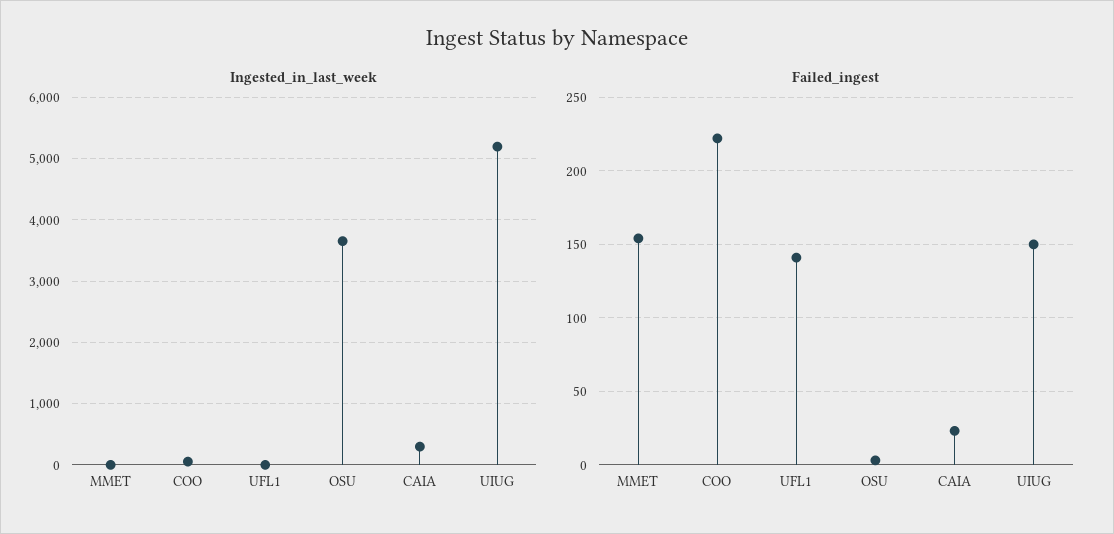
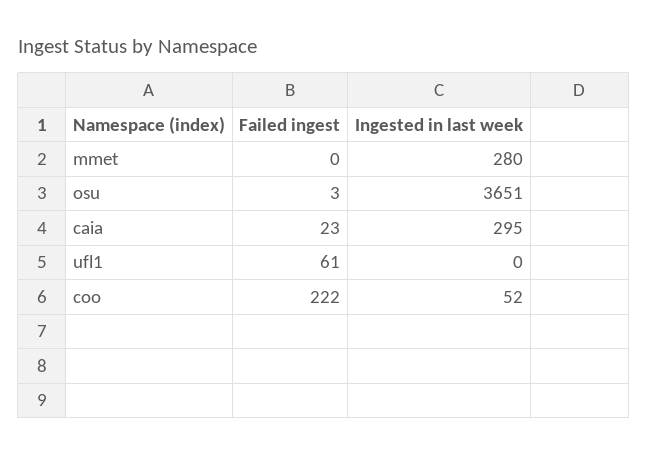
Ingested_in_last_week, MMET: 0 -> 280
Ingested_in_last_week, UIUG: 5200 -> none
Failed_ingest, MMET: 155 -> 0
Failed_ingest, UFL1: 140 -> 61
Failed_ingest, UIUG: 150 -> none

